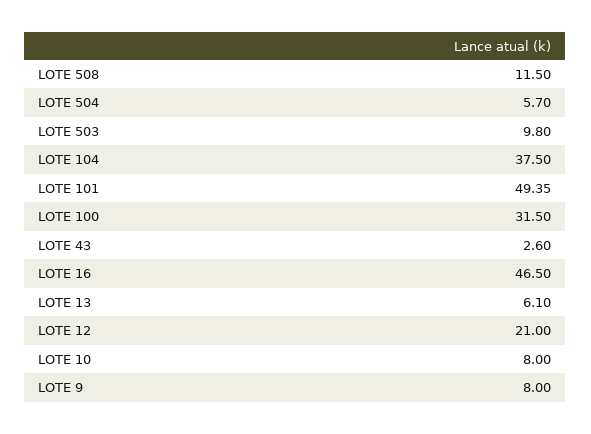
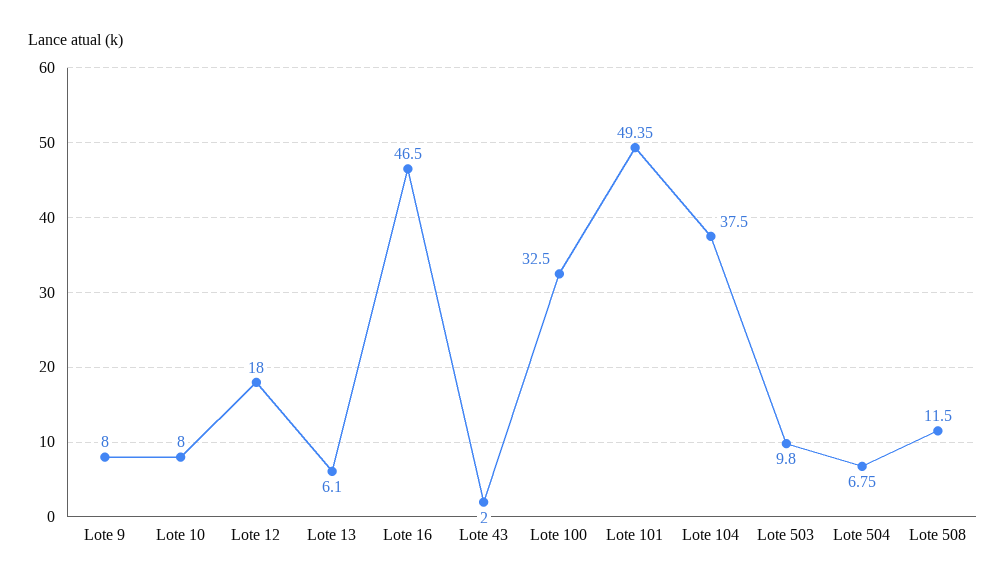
LOTE 504: 5.7 -> 6.75
LOTE 100: 31.5 -> 32.5
LOTE 43: 2.6 -> 2
LOTE 12: 21 -> 18

